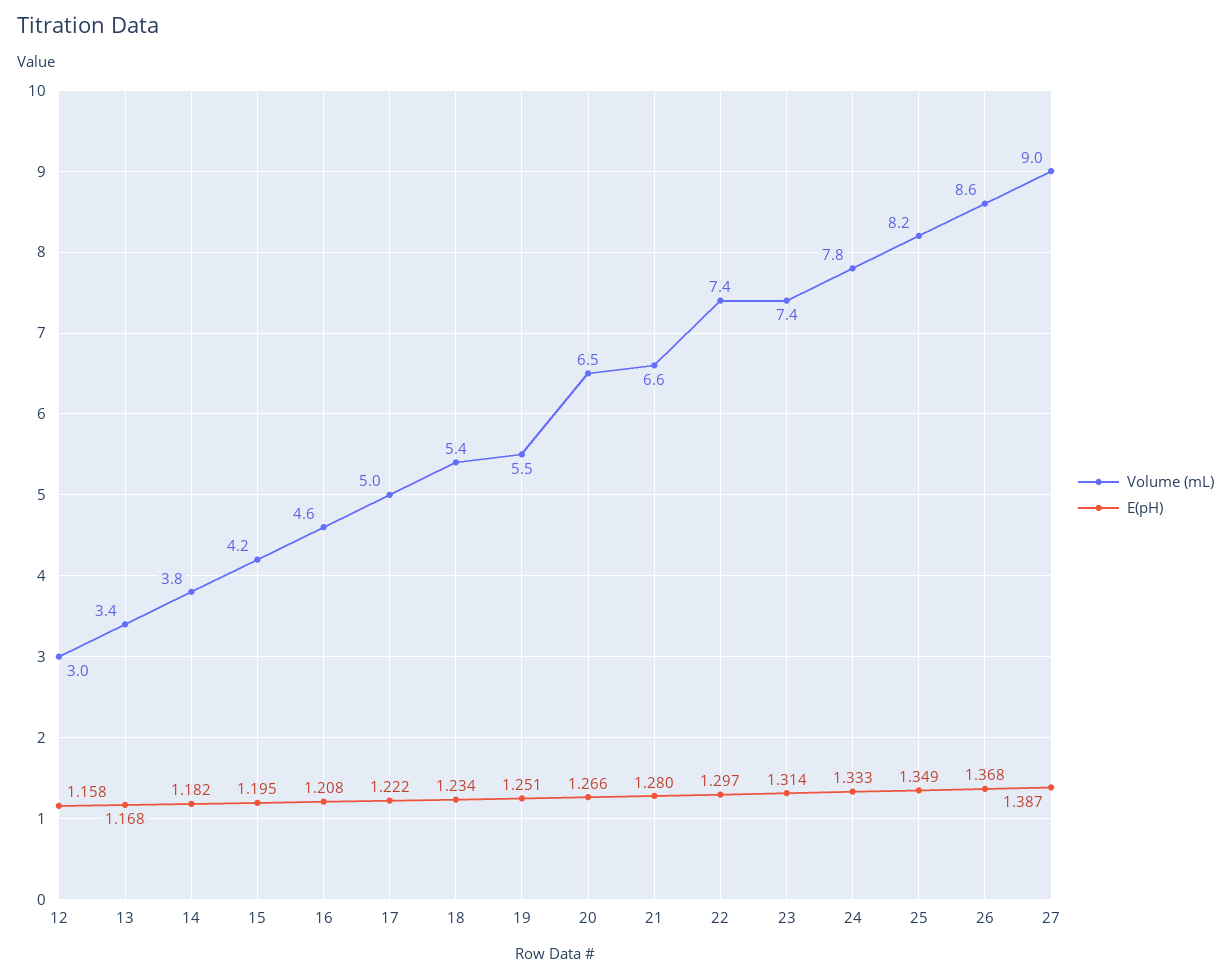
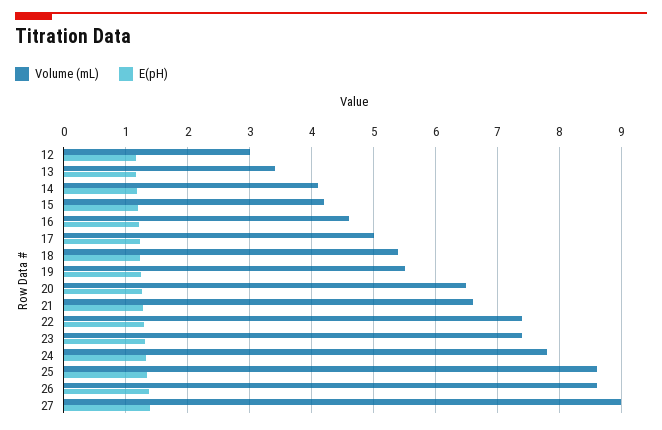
Volume (mL), 14: 3.8 -> 4.1
Volume (mL), 25: 8.2 -> 8.6

